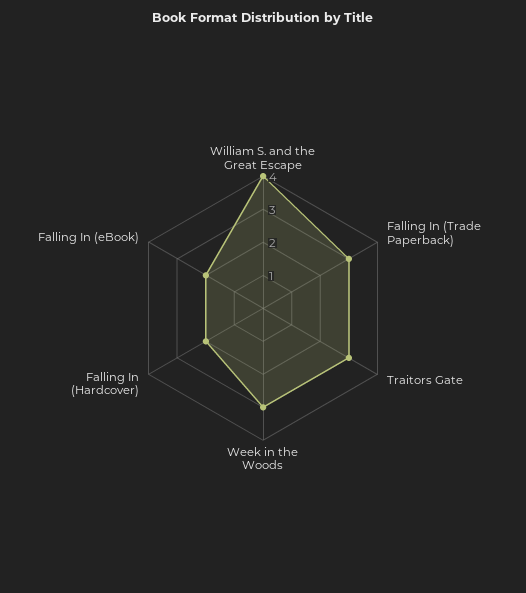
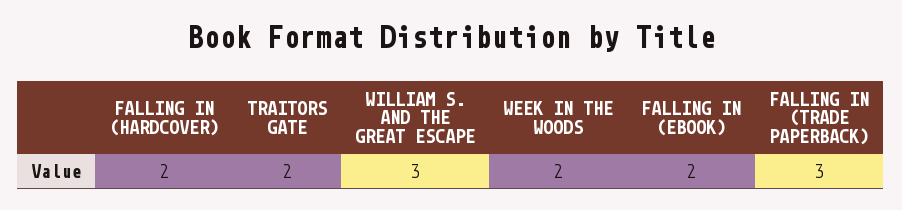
William S. and the Great Escape: 4 -> 3
Traitors Gate: 3 -> 2
Week in the Woods: 3 -> 2

